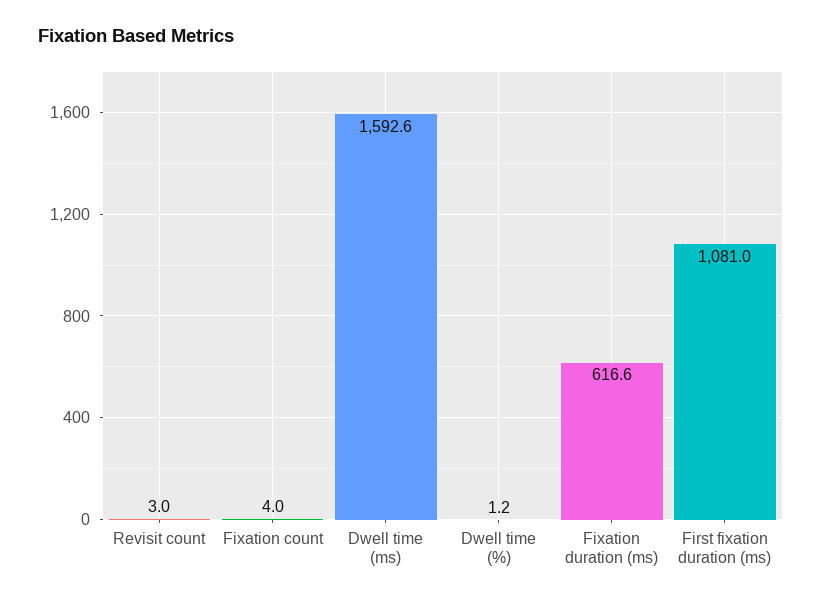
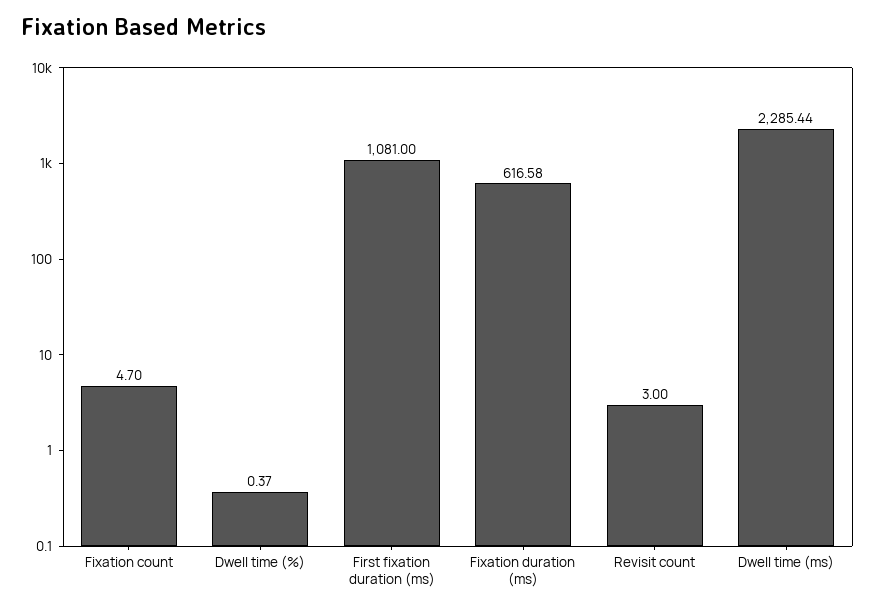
Fixation count: 4 -> 4.7
Dwell time (ms): 1592.6 -> 2285.44
Dwell time (%): 1.2 -> 0.37

